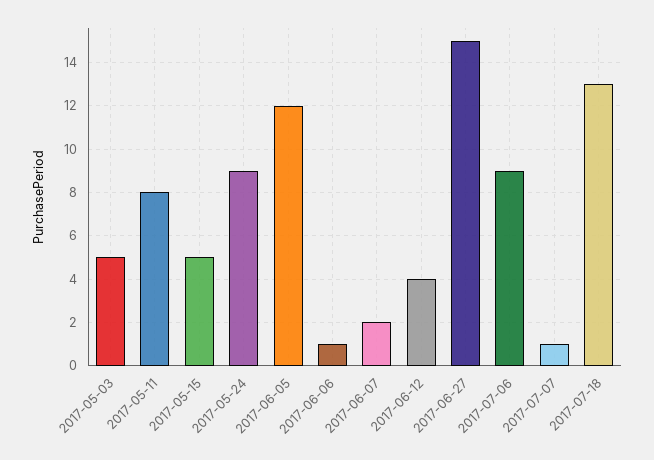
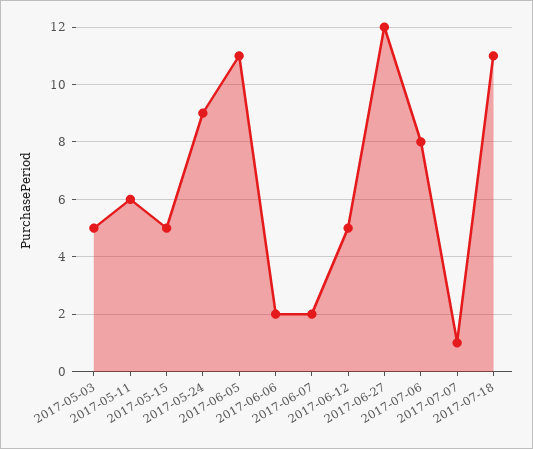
2017-05-11: 8 -> 6
2017-06-05: 12 -> 11
2017-06-06: 1 -> 2
2017-06-12: 4 -> 5
2017-06-27: 15 -> 12
2017-07-06: 9 -> 8
2017-07-18: 13 -> 11

